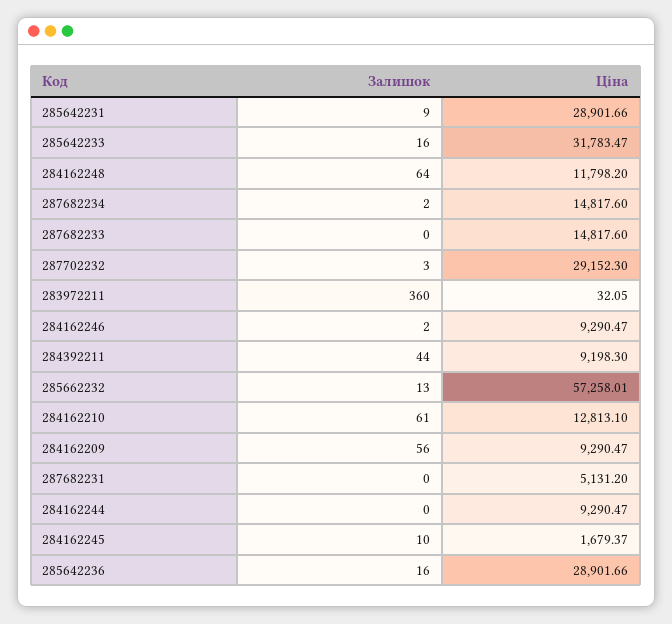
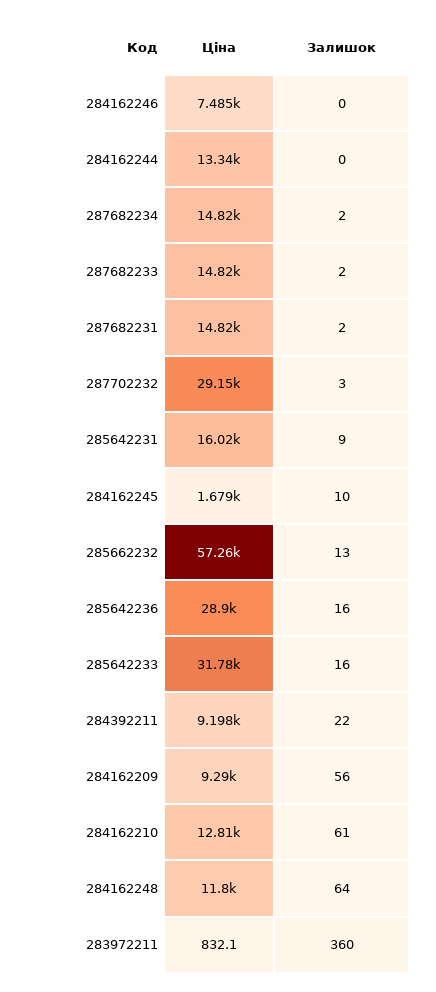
Ціна, 285642231: 28901.66 -> 16020
Залишок, 287682233: 0 -> 2
Ціна, 283972211: 32.05 -> 832.1
Залишок, 284162246: 2 -> 0
Ціна, 284162246: 9290.47 -> 7485
Залишок, 284392211: 44 -> 22
Залишок, 287682231: 0 -> 2
Ціна, 287682231: 5131.2 -> 14820
Ціна, 284162244: 9290.47 -> 13340

